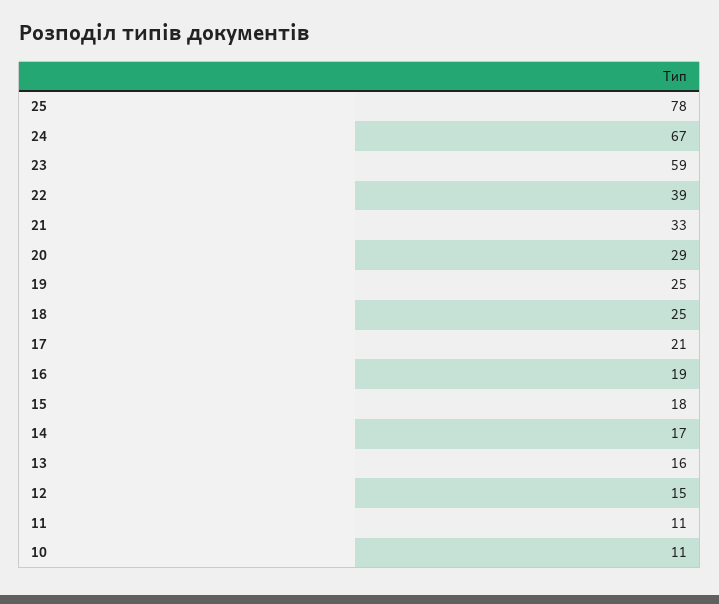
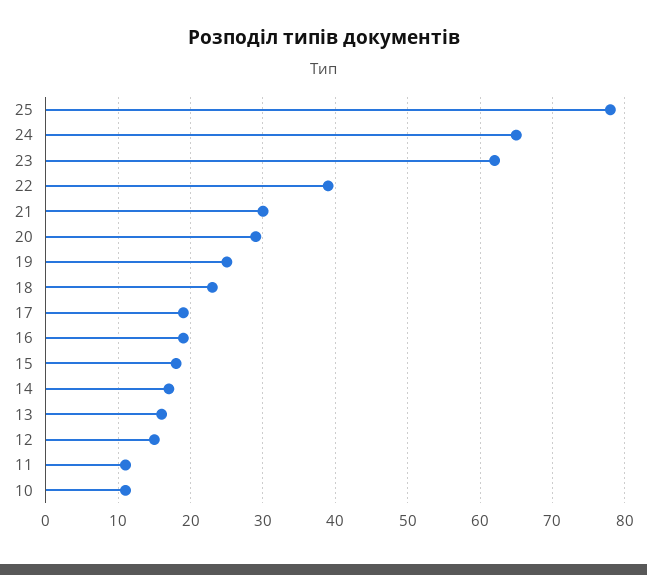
24: 67 -> 65
23: 59 -> 62
21: 33 -> 30
18: 25 -> 23
17: 21 -> 19

